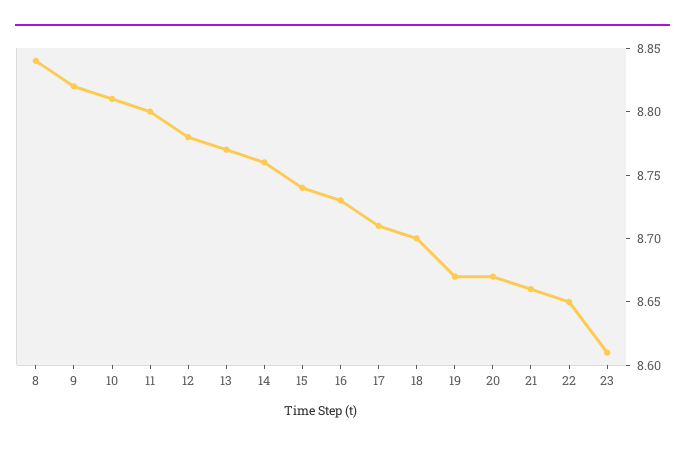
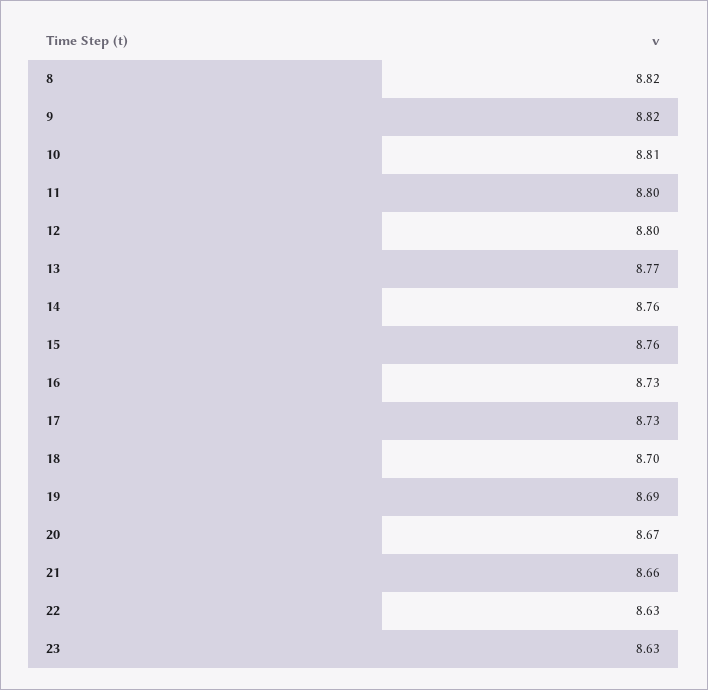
8: 8.84 -> 8.82
12: 8.78 -> 8.8
15: 8.74 -> 8.76
17: 8.71 -> 8.73
19: 8.67 -> 8.69
22: 8.65 -> 8.63
23: 8.61 -> 8.63

